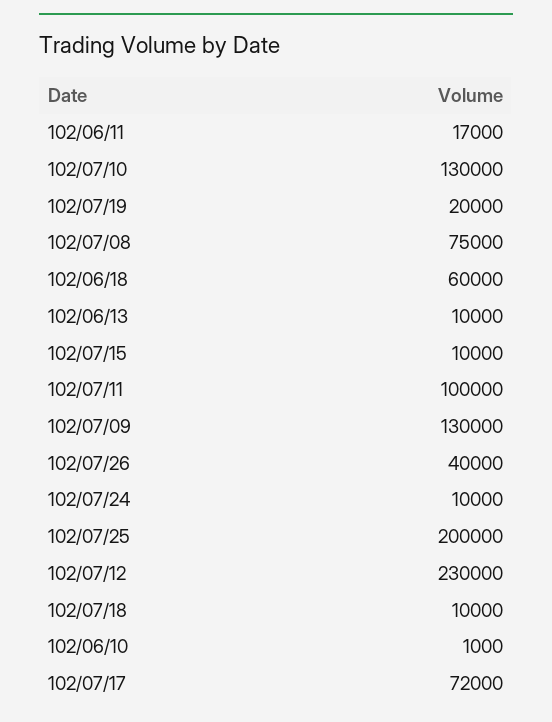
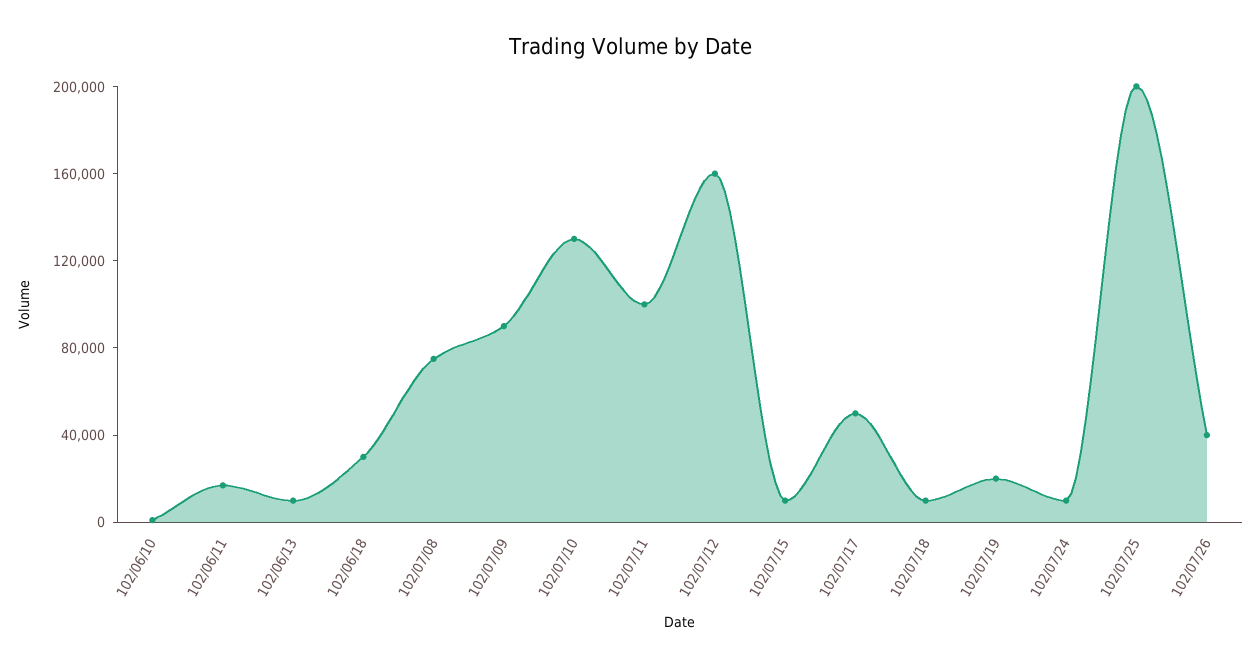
102/06/18: 60000 -> 30000
102/07/09: 130000 -> 90000
102/07/12: 230000 -> 160000
102/07/17: 72000 -> 50000

